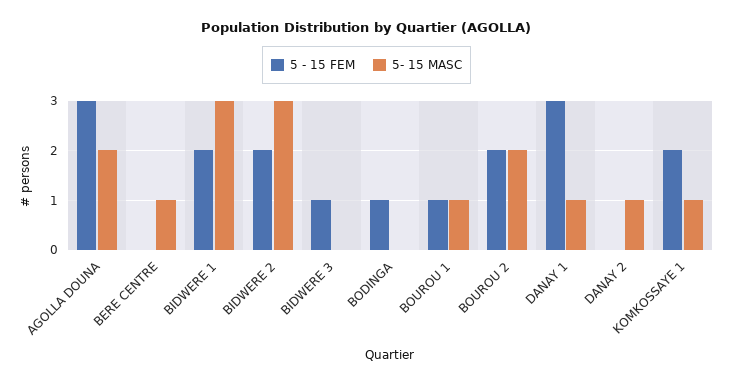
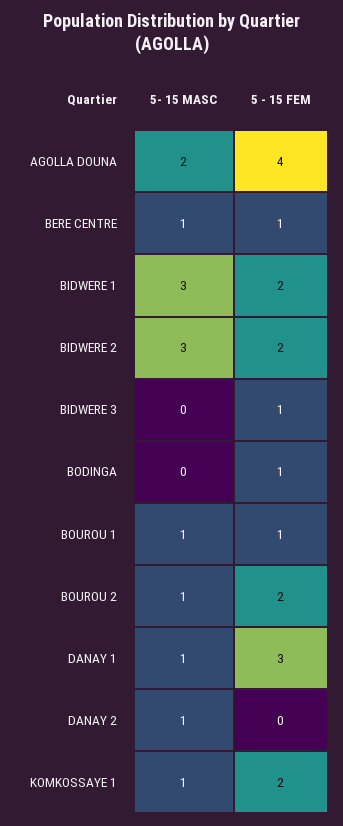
5 - 15 FEM, AGOLLA DOUNA: 3 -> 4
5 - 15 FEM, BERE CENTRE: 0 -> 1
5- 15 MASC, BOUROU 2: 2 -> 1

